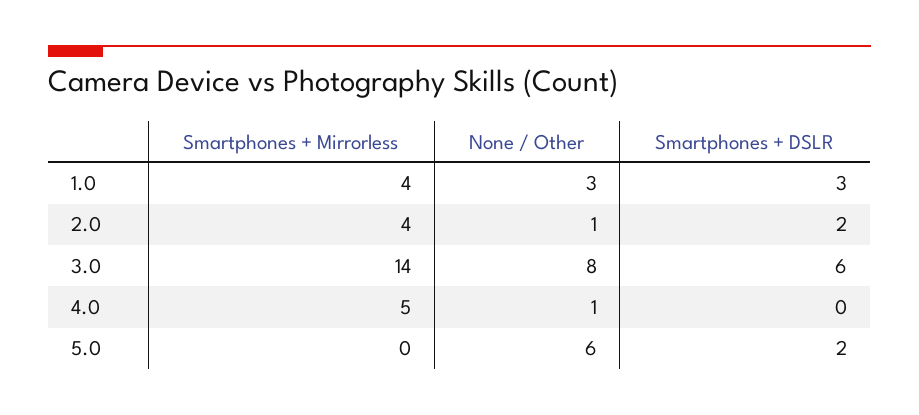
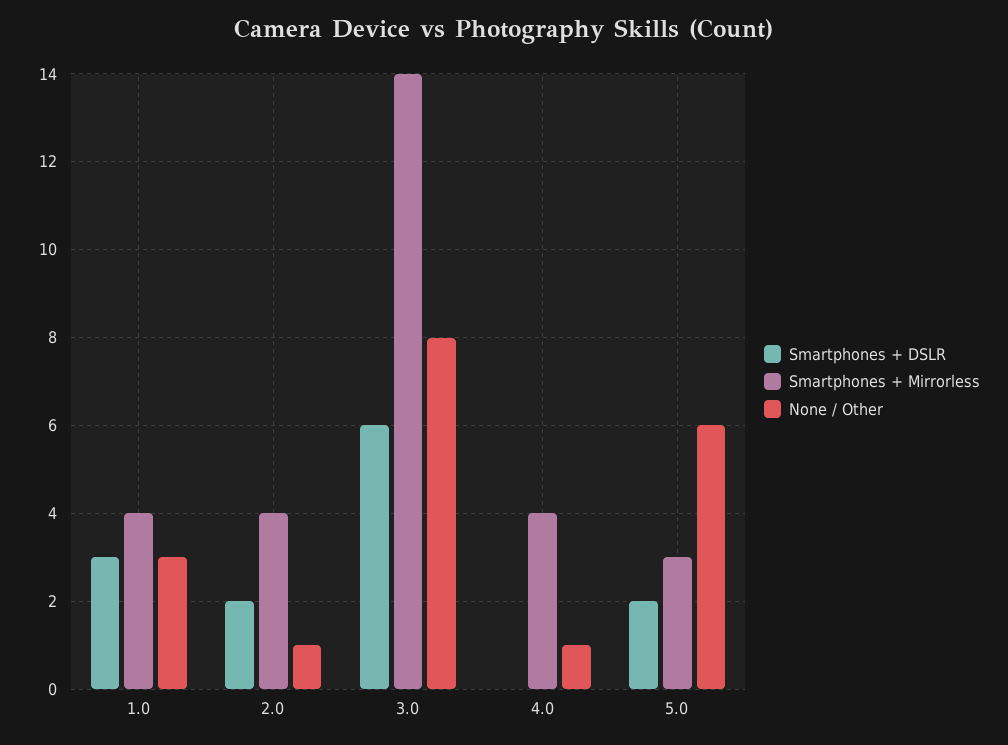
Smartphones + Mirrorless, 4.0: 5 -> 4
Smartphones + Mirrorless, 5.0: 0 -> 3

